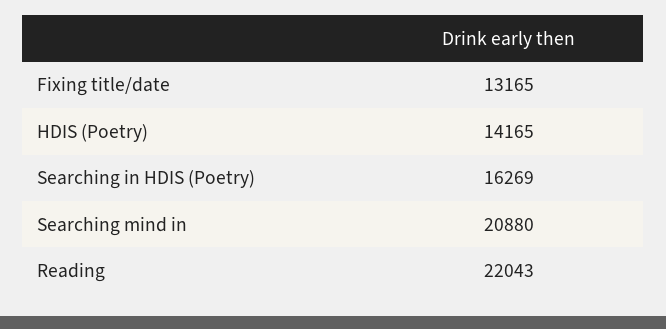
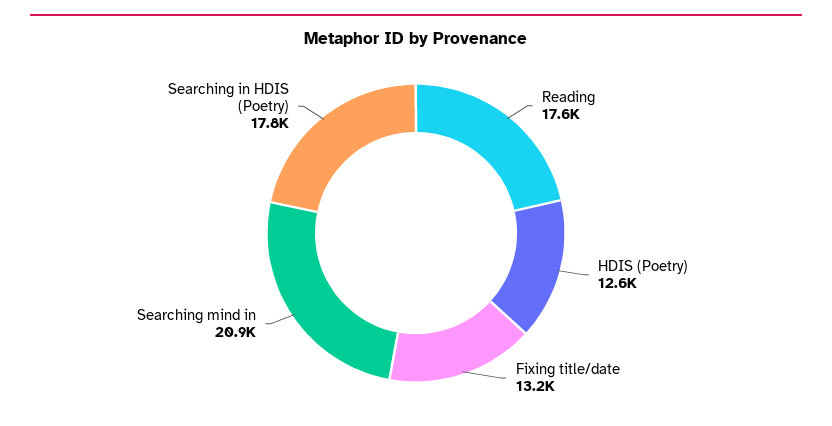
HDIS (Poetry): 14165 -> 12600
Searching in HDIS (Poetry): 16269 -> 17800
Reading: 22043 -> 17600

